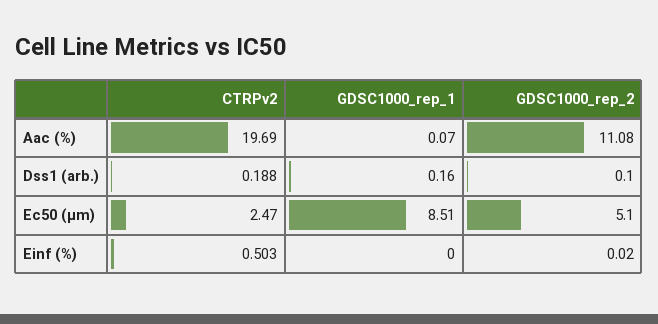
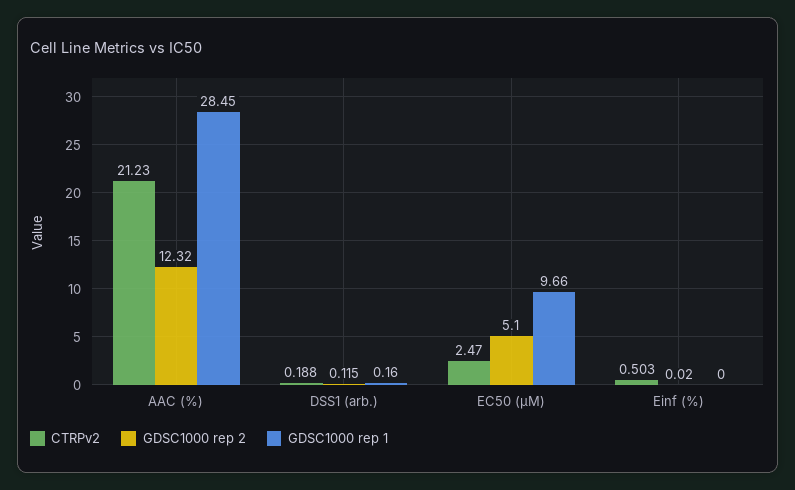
CTRPv2, Aac (%): 19.69 -> 21.23
GDSC1000_rep_1, Aac (%): 0.07 -> 28.45
GDSC1000_rep_2, Aac (%): 11.08 -> 12.32
GDSC1000_rep_2, Dss1 (arb.): 0.1 -> 0.115
GDSC1000_rep_1, Ec50 (µm): 8.51 -> 9.66

